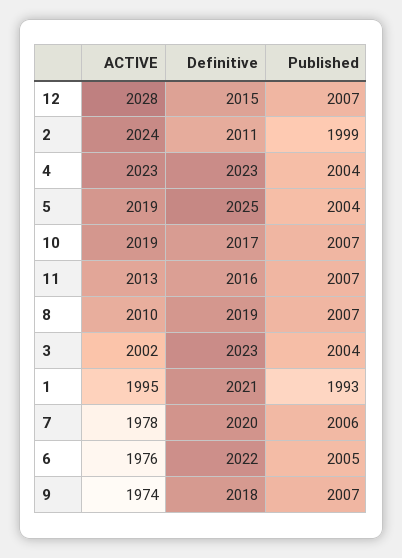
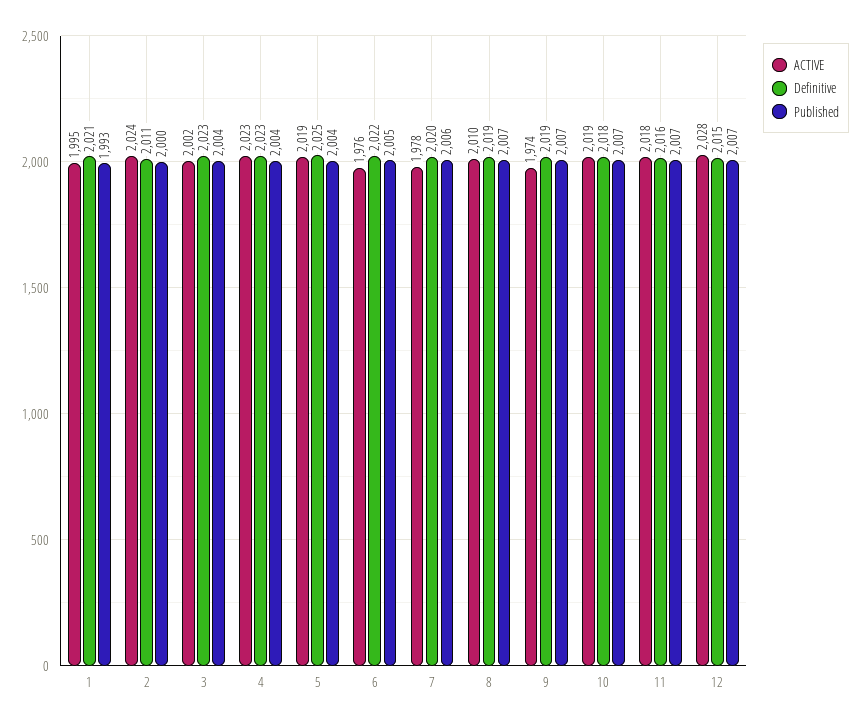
Published, 2: 1999 -> 2000
Definitive, 10: 2017 -> 2018
ACTIVE, 11: 2013 -> 2018
Definitive, 9: 2018 -> 2019

